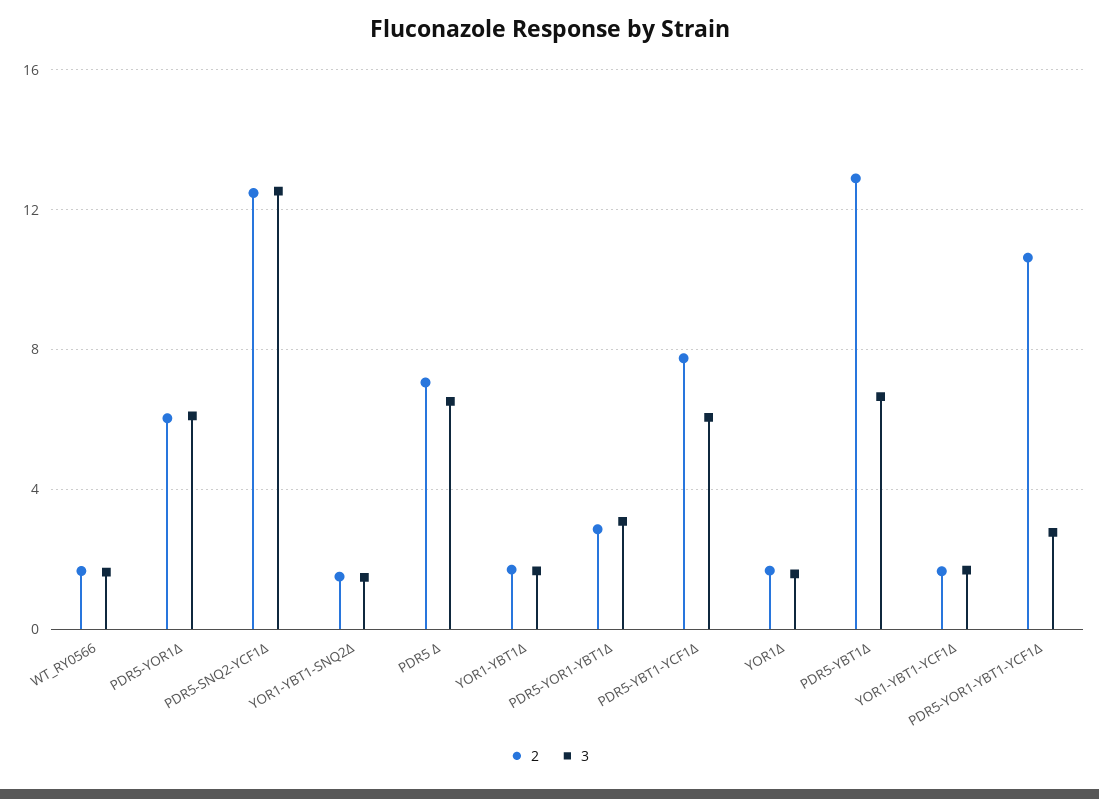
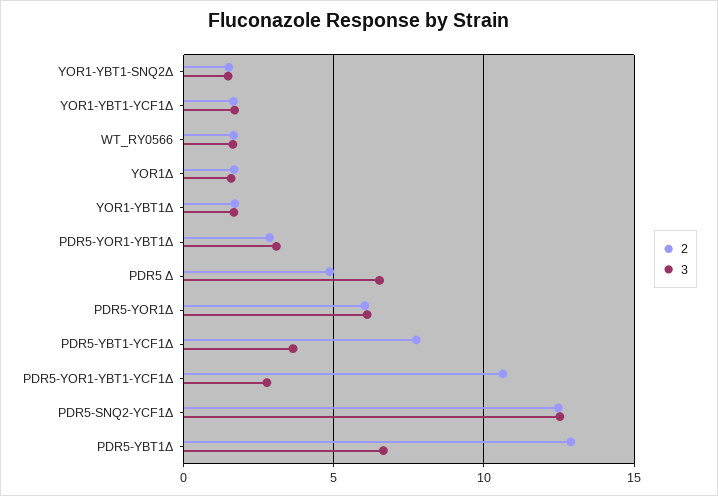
2, PDR5 Δ: 7 -> 5
3, PDR5-YBT1-YCF1Δ: 6 -> 3.5

